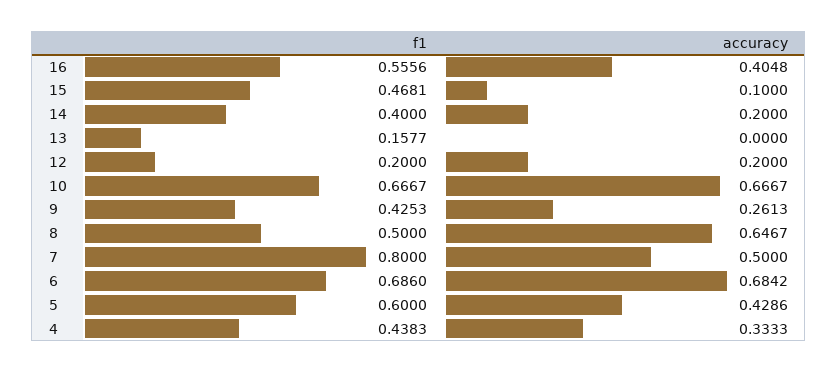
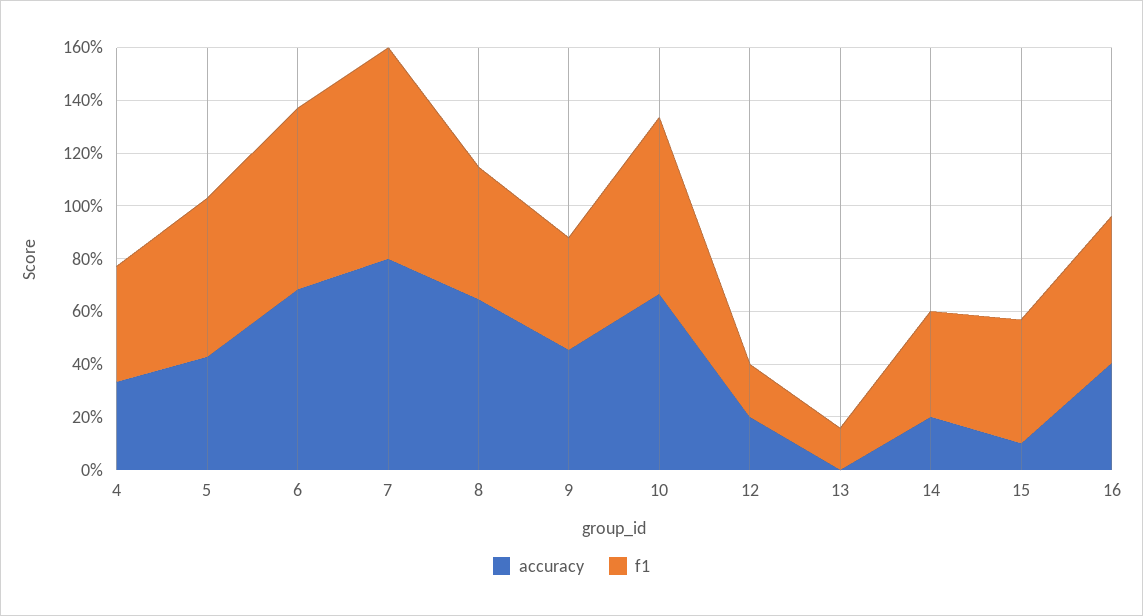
accuracy, 9: 0.2613 -> 0.45
accuracy, 7: 0.5 -> 0.8

